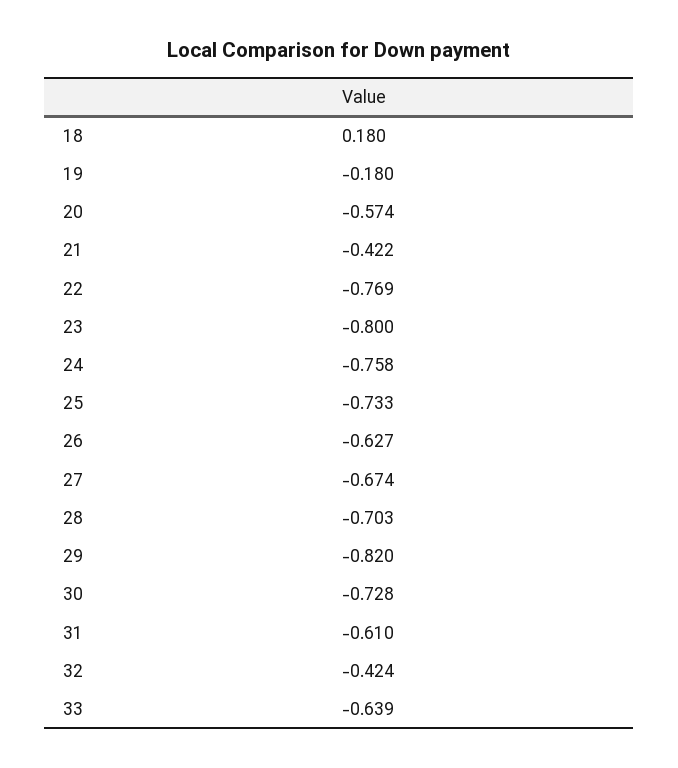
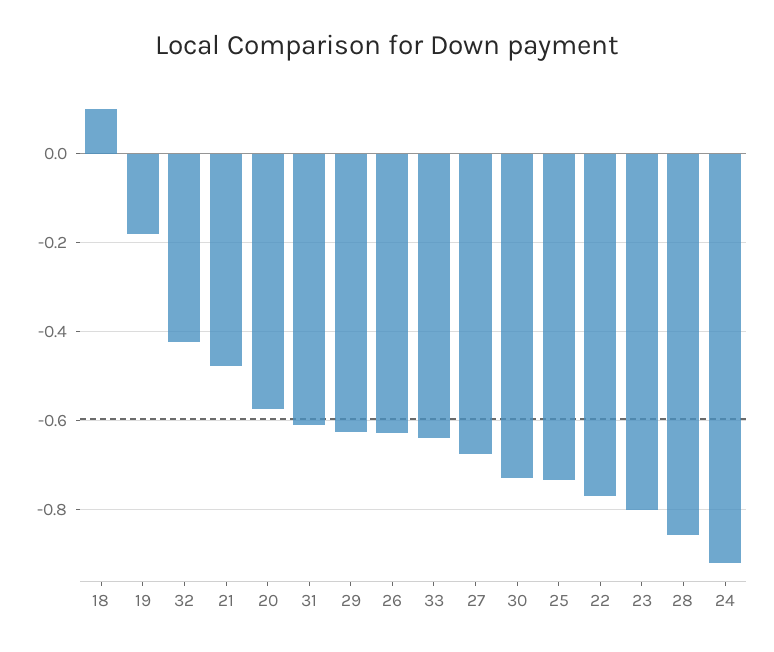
18: 0.18 -> 0.1
21: -0.422 -> -0.48
24: -0.758 -> -0.92
28: -0.703 -> -0.86
29: -0.82 -> -0.62

